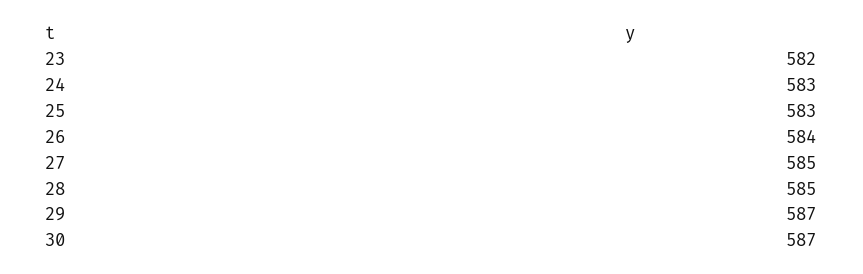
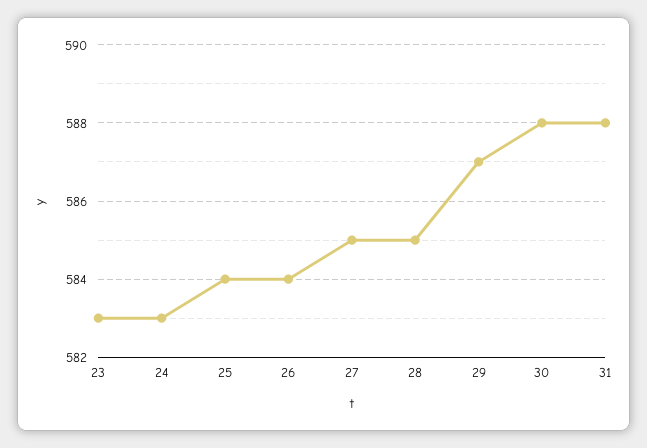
23: 582 -> 583
25: 583 -> 584
30: 587 -> 588
31: none -> 588

